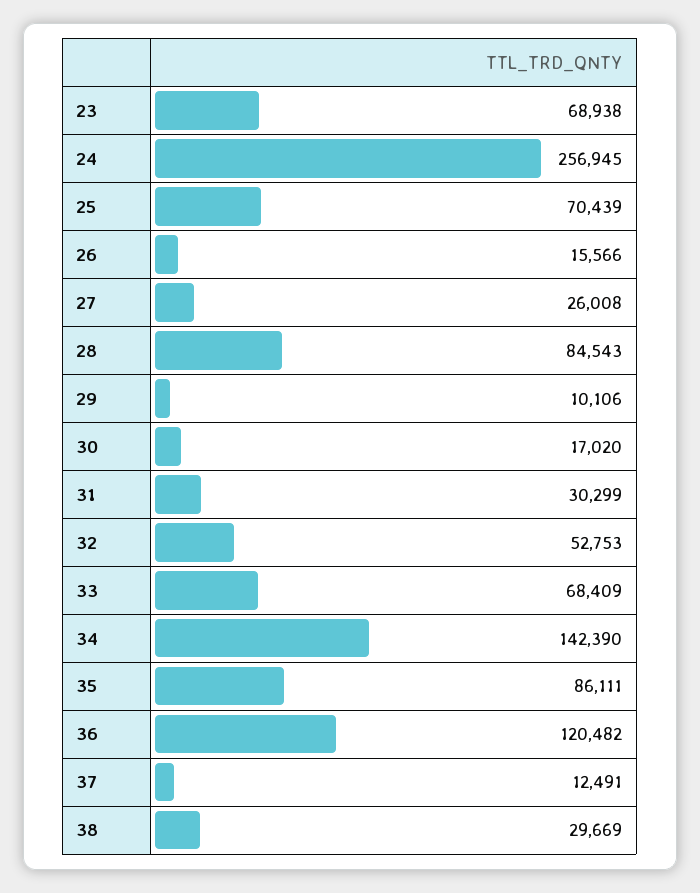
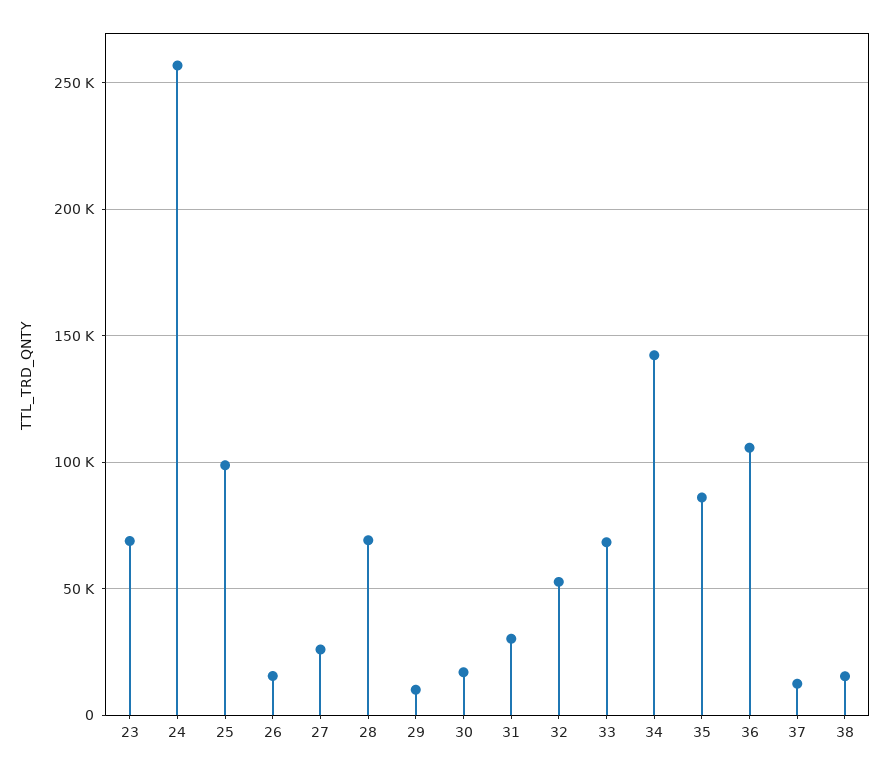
25: 70439 -> 100000
28: 84543 -> 70000
36: 120482 -> 105000
38: 29669 -> 15000

